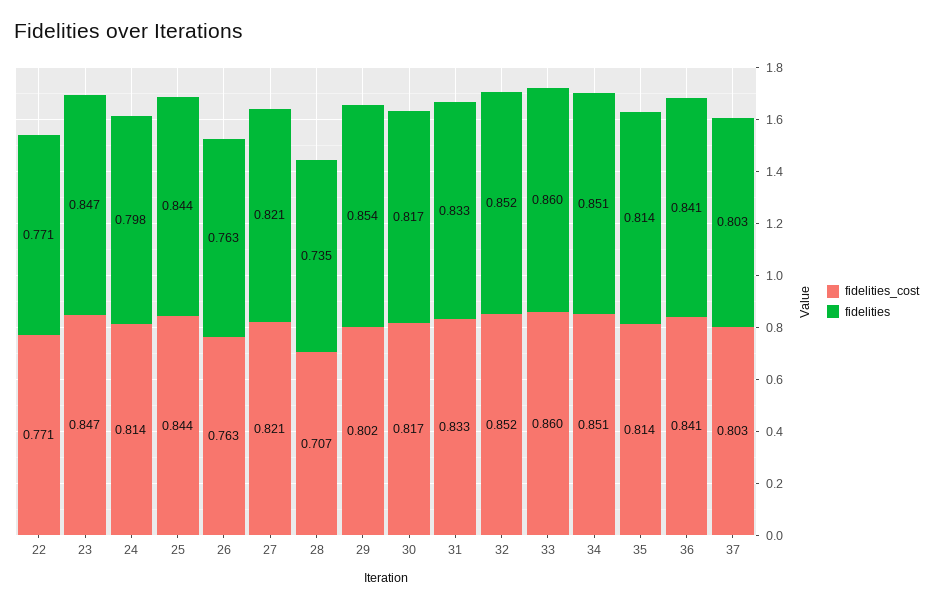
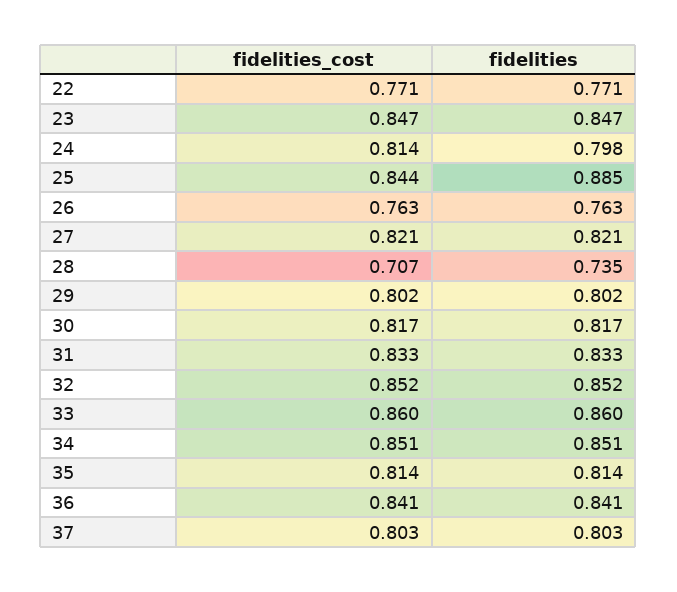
fidelities, 25: 0.844 -> 0.885
fidelities, 29: 0.854 -> 0.802

